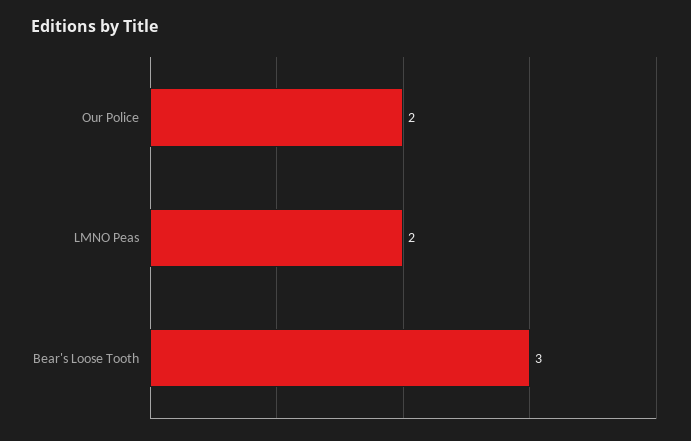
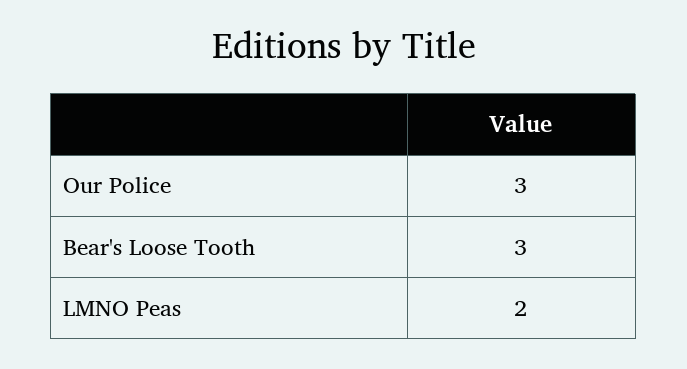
Our Police: 2 -> 3

